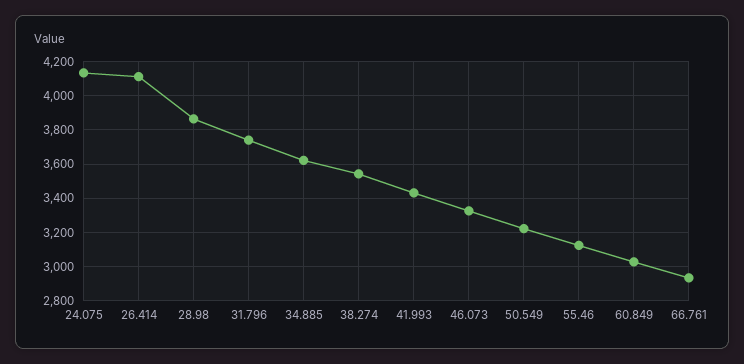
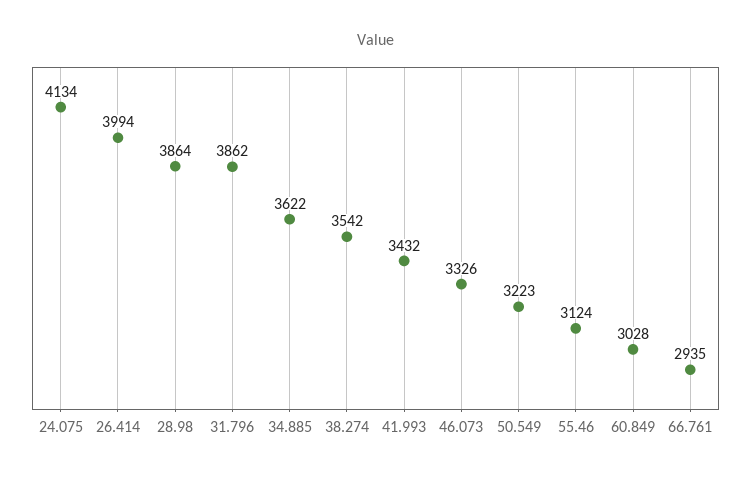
26.414: 4100 -> 3994
31.796: 3750 -> 3862

